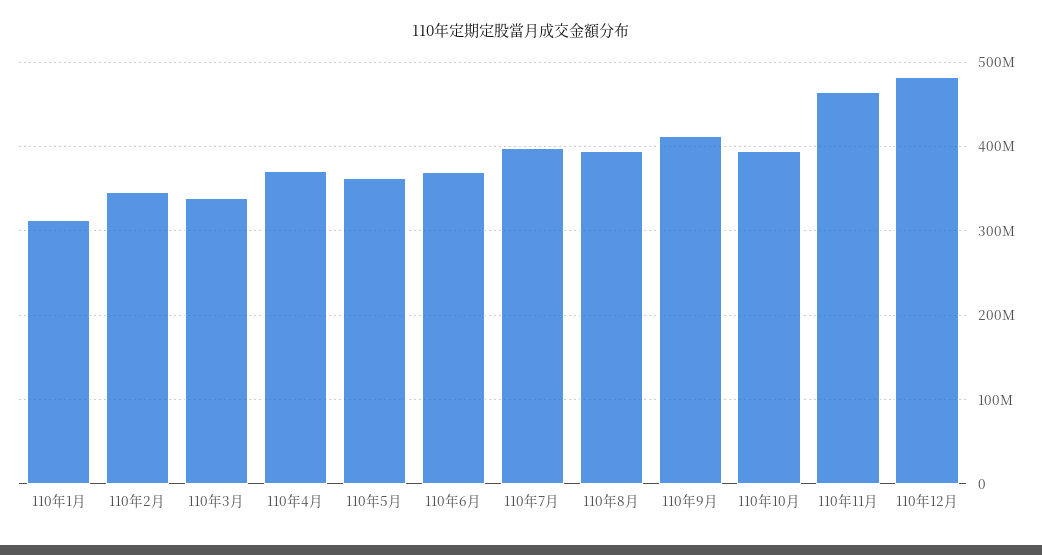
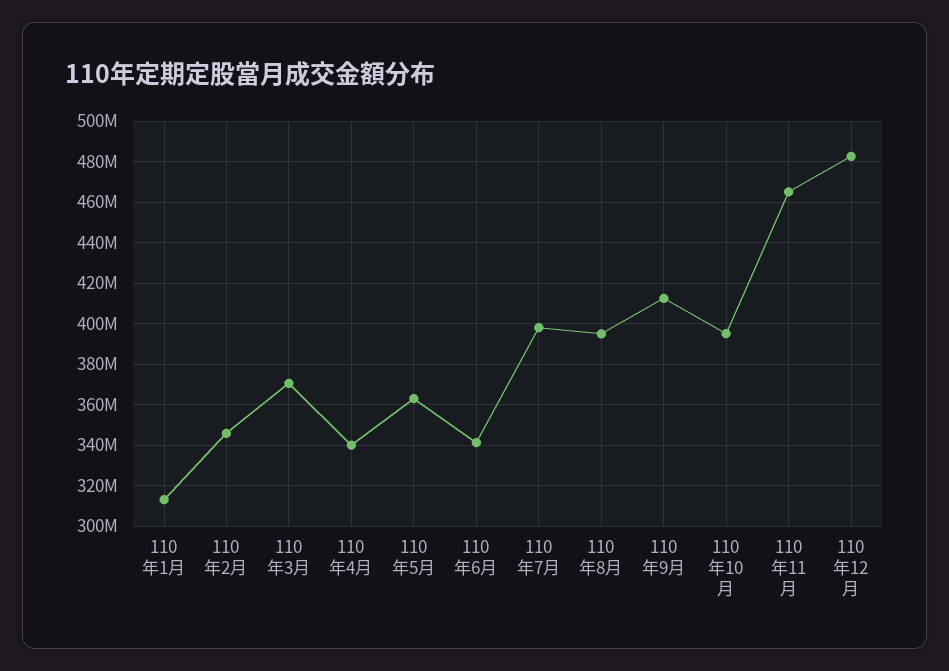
110年3月: 340000000 -> 370000000
110年4月: 370000000 -> 340000000
110年6月: 370000000 -> 340000000

